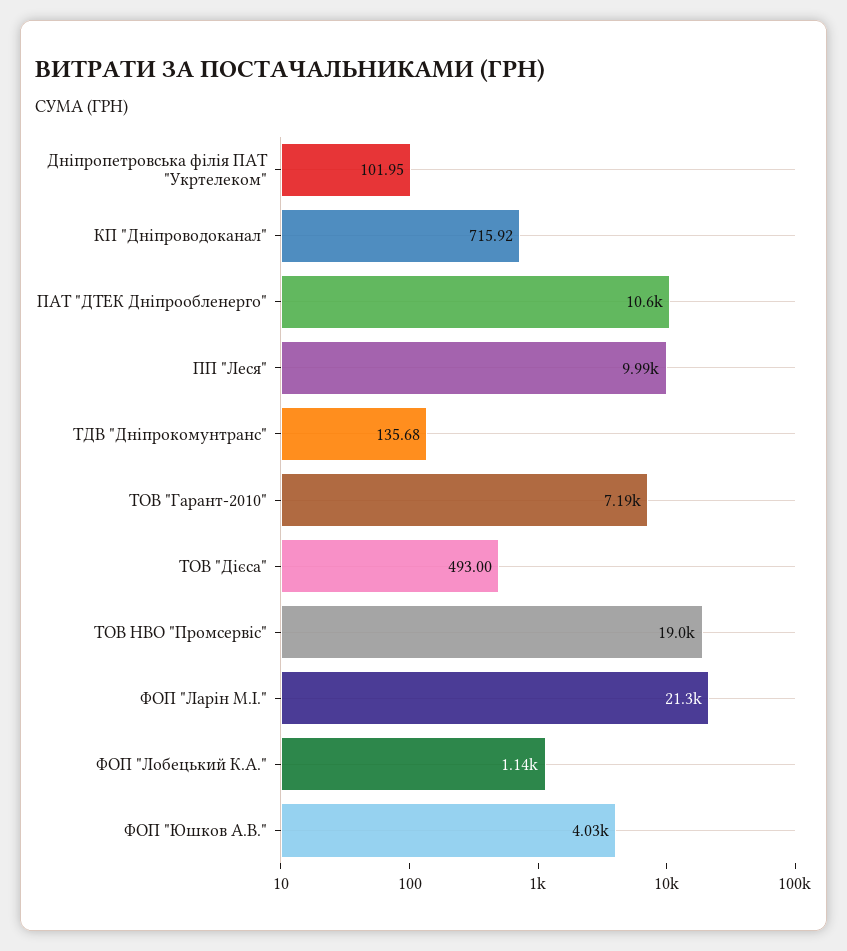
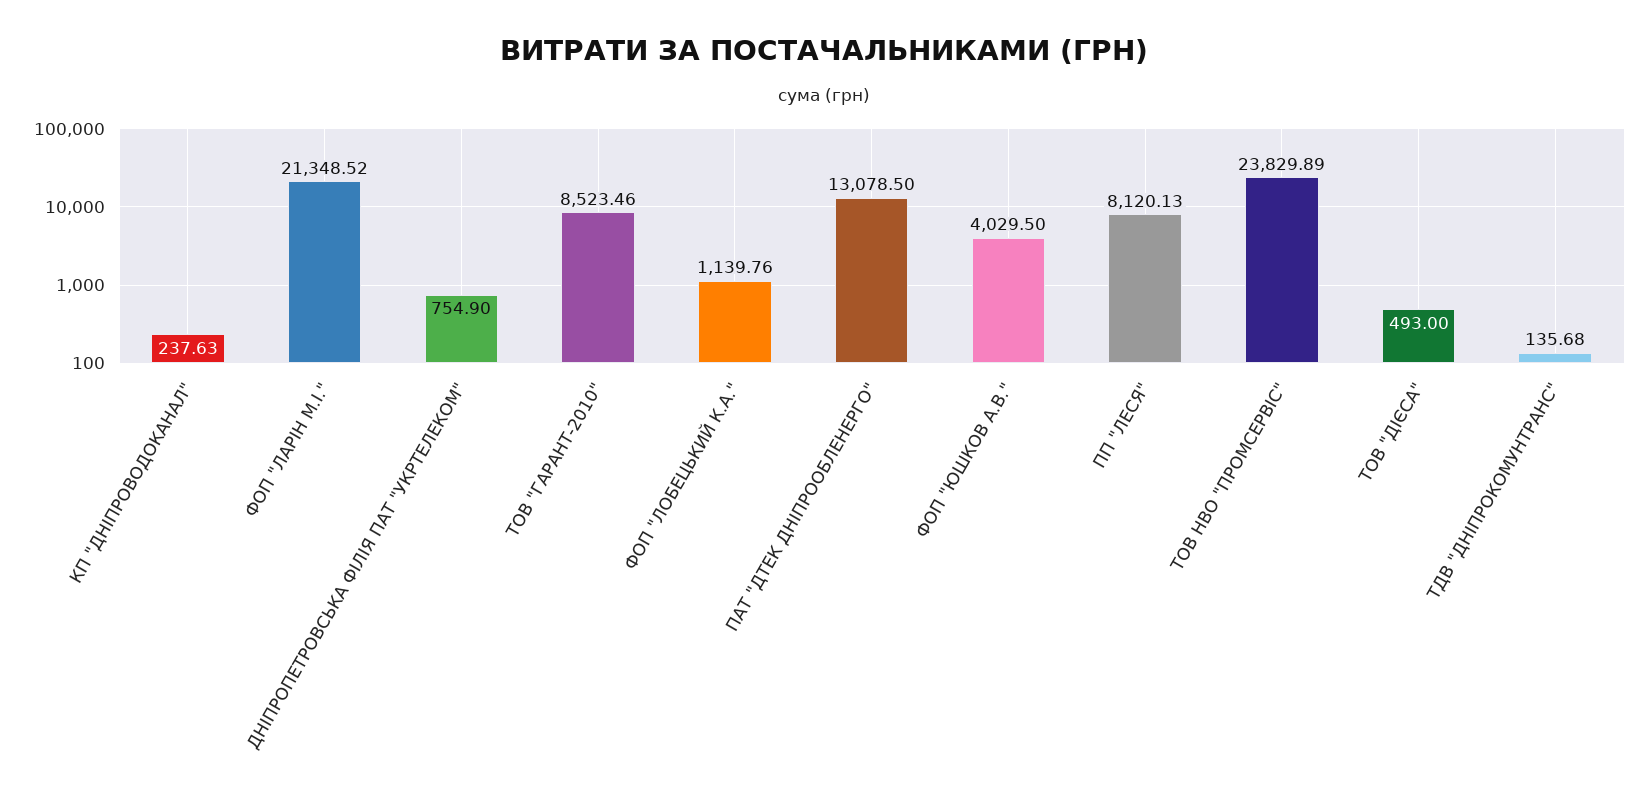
Дніпропетровська філія ПАТ "Укртелеком": 101.95 -> 754.9
КП "Дніпроводоканал": 715.92 -> 237.63
ПАТ "ДТЕК Дніпрообленерго": 10600 -> 13078.5
ПП "Леся": 9990 -> 8120.13
ТОВ "Гарант-2010": 7190 -> 8523.46
ТОВ НВО "Промсервіс": 19000 -> 23829.89

